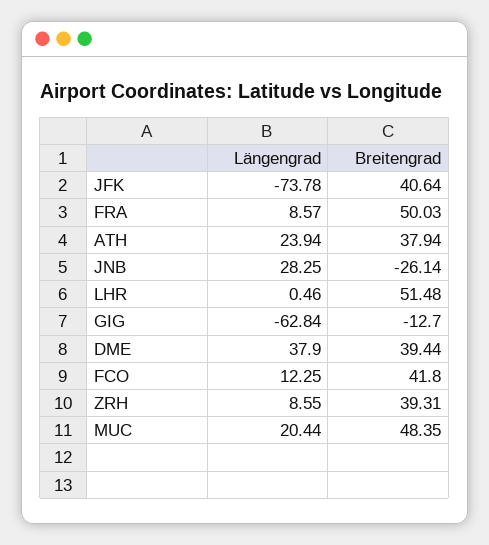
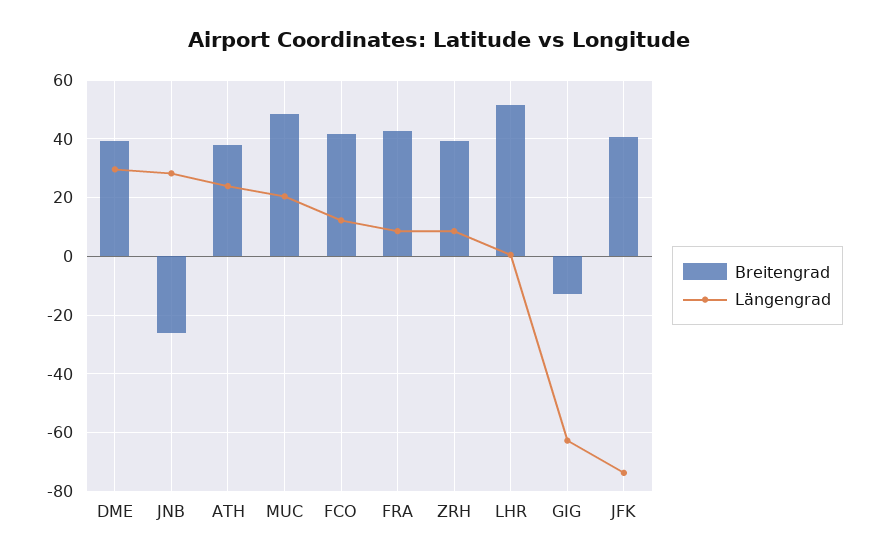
Breitengrad, FRA: 50.03 -> 42.5
Längengrad, DME: 37.9 -> 30

